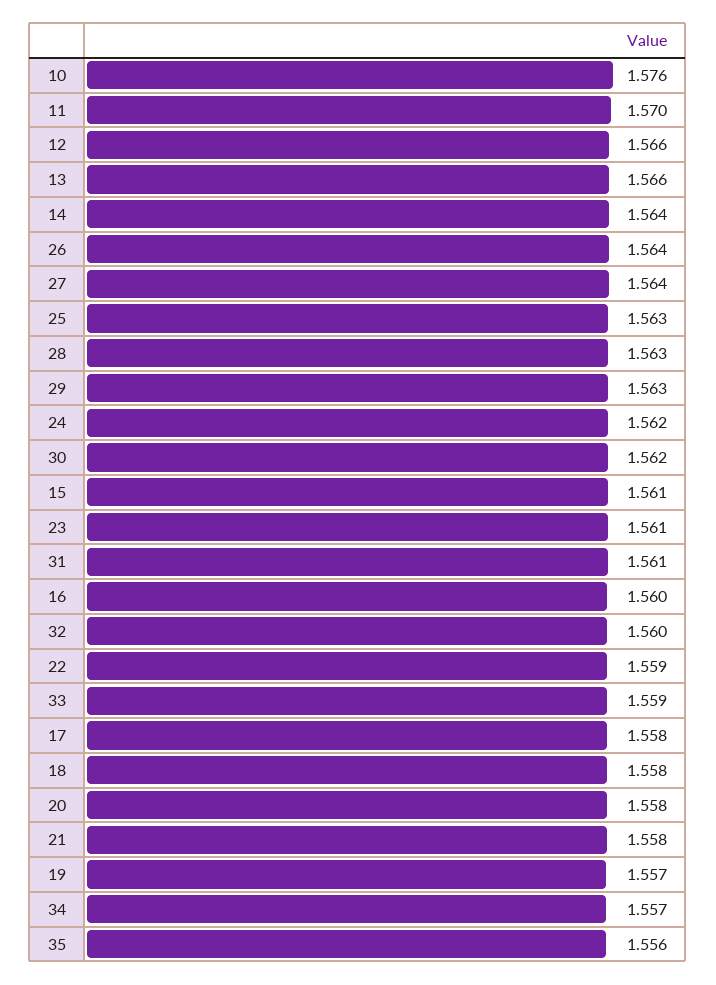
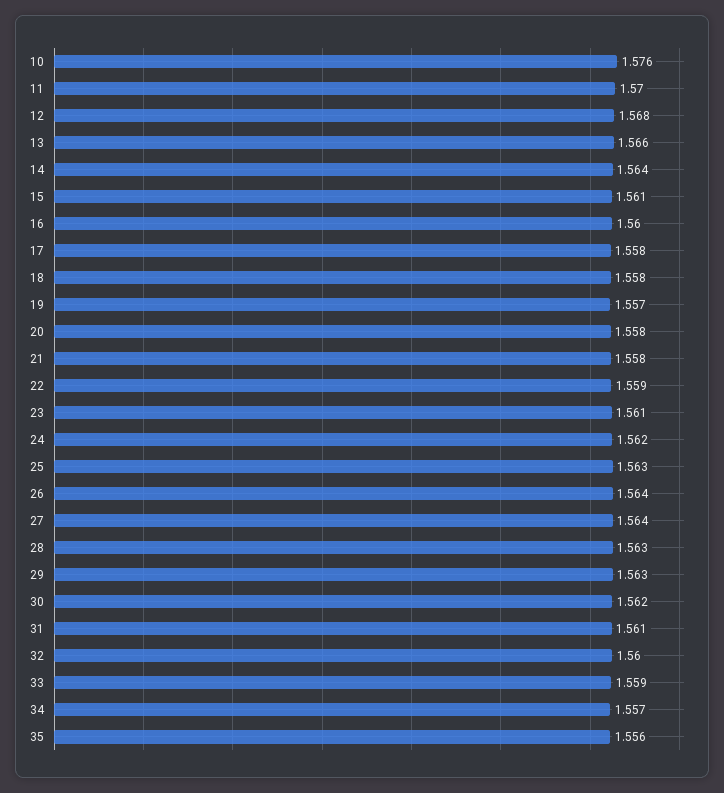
12: 1.566 -> 1.568

